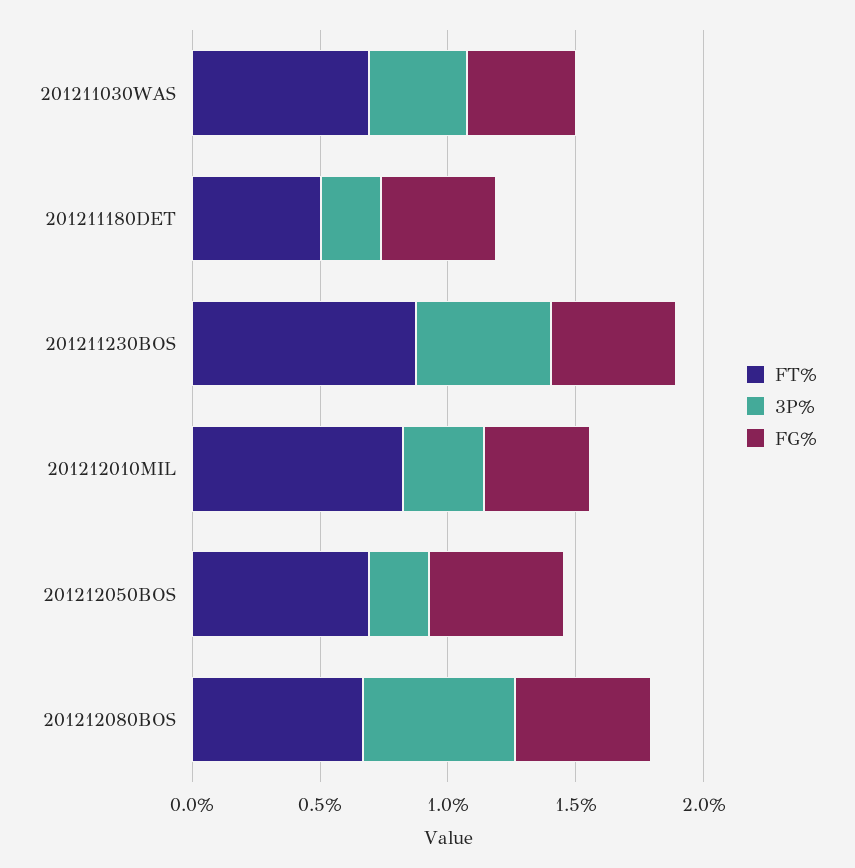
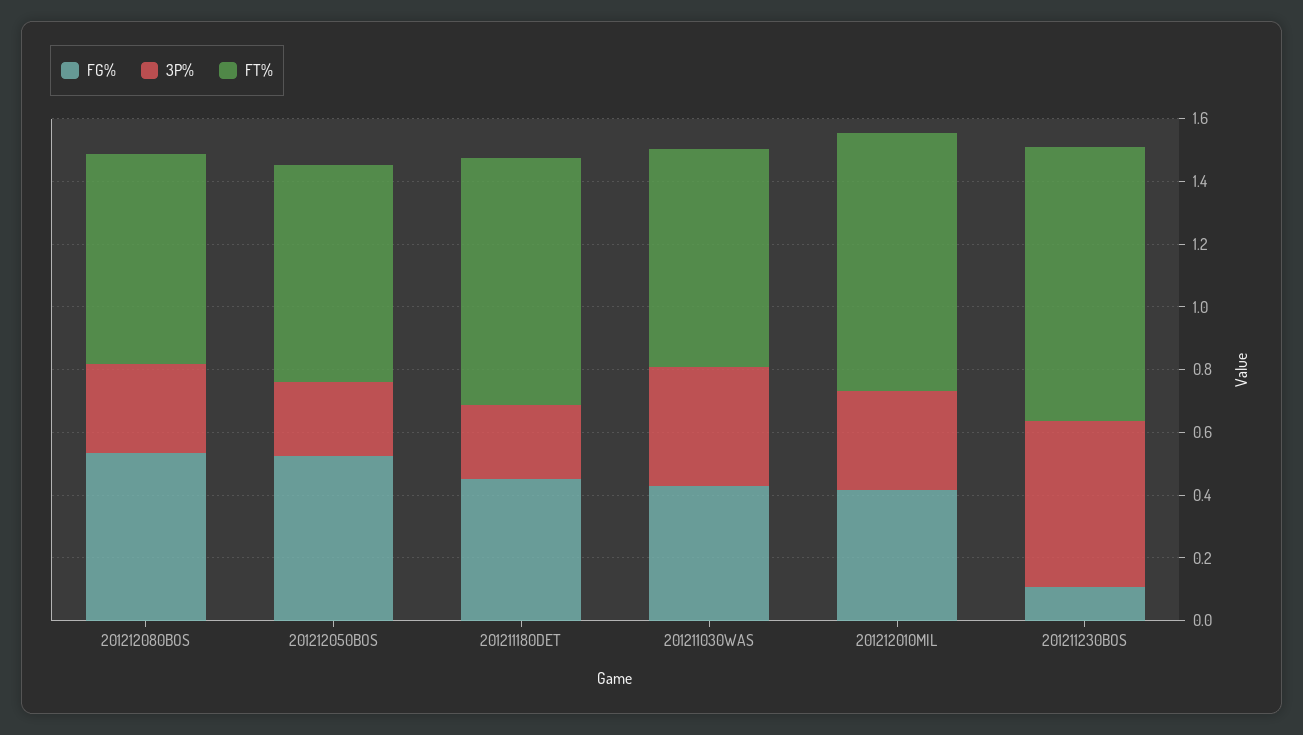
FT%, 201211180DET: 0.5 -> 0.8
FG%, 201211230BOS: 0.5 -> 0.1
3P%, 201212080BOS: 0.6 -> 0.3

